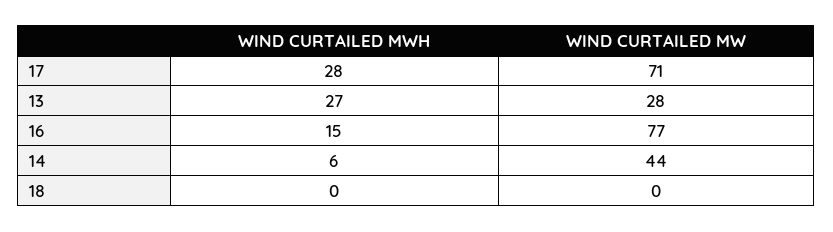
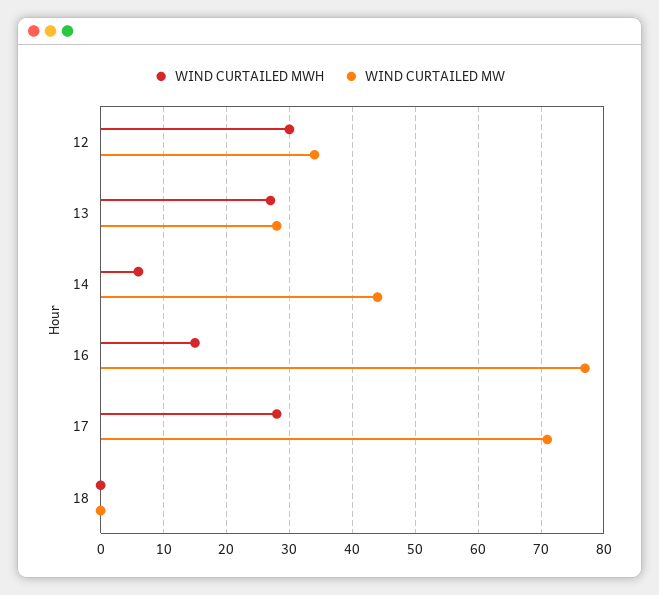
WIND CURTAILED MWH, 12: none -> 30
WIND CURTAILED MW, 12: none -> 34

